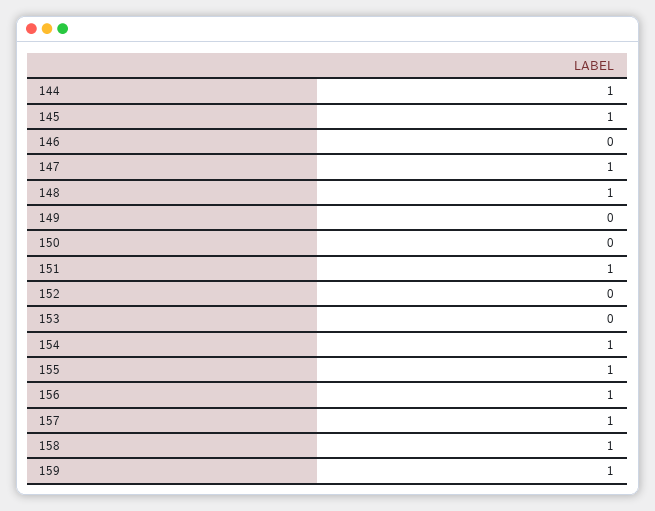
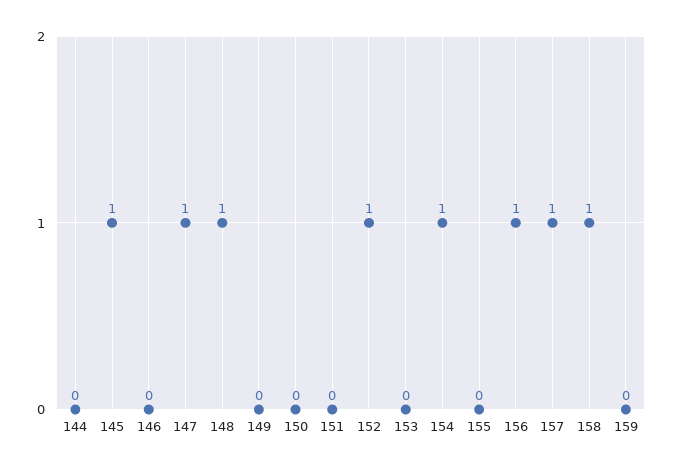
144: 1 -> 0
151: 1 -> 0
152: 0 -> 1
155: 1 -> 0
159: 1 -> 0

